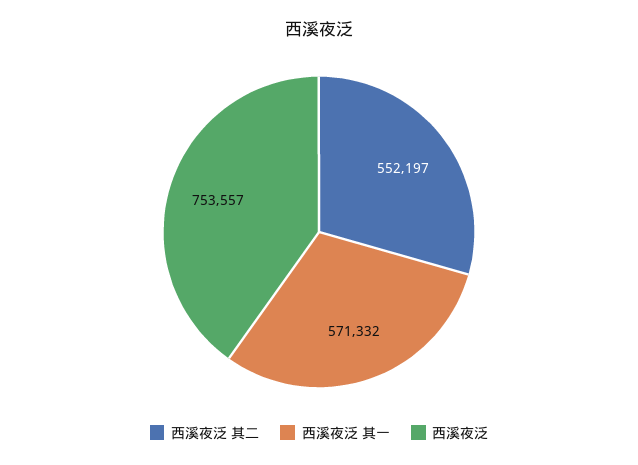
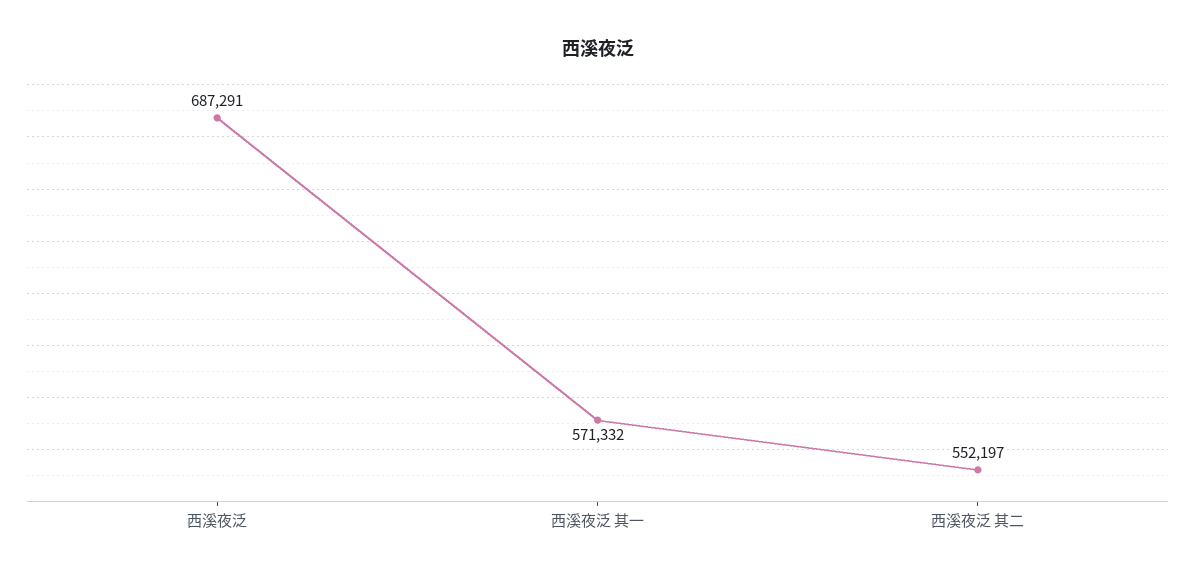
西溪夜泛: 753557 -> 687291

